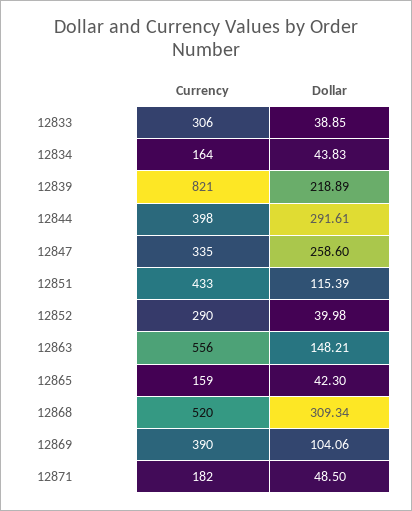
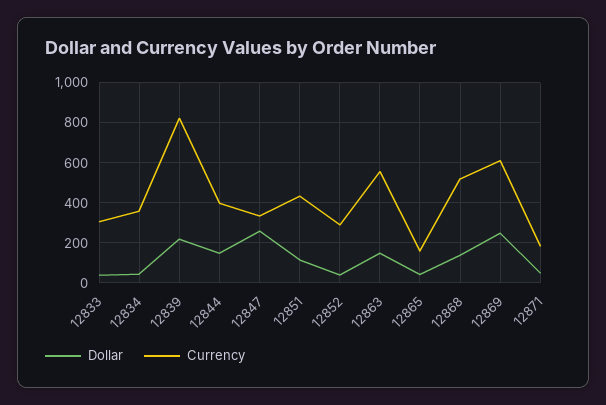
Currency, 12834: 164 -> 350
Dollar, 12844: 291.61 -> 150
Dollar, 12868: 309.34 -> 150
Currency, 12869: 390 -> 600
Dollar, 12869: 104.06 -> 250

